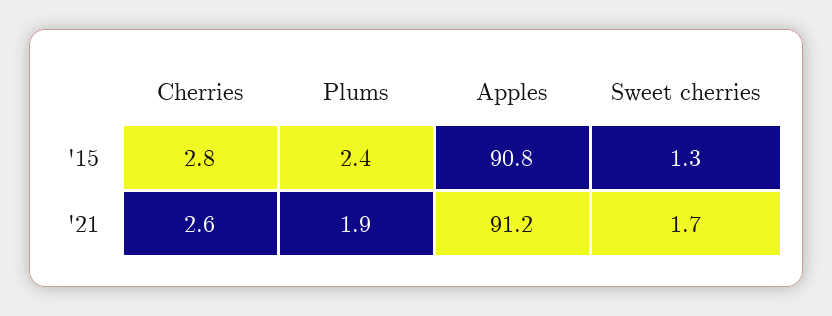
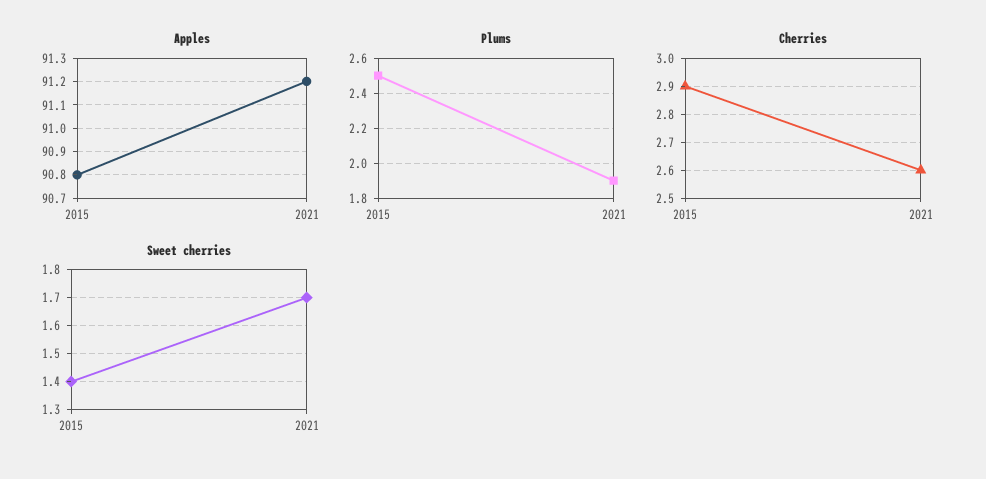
Cherries, '15: 2.8 -> 2.9
Plums, '15: 2.4 -> 2.5
Sweet cherries, '15: 1.3 -> 1.4

